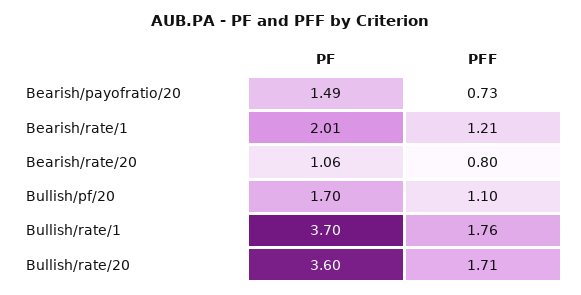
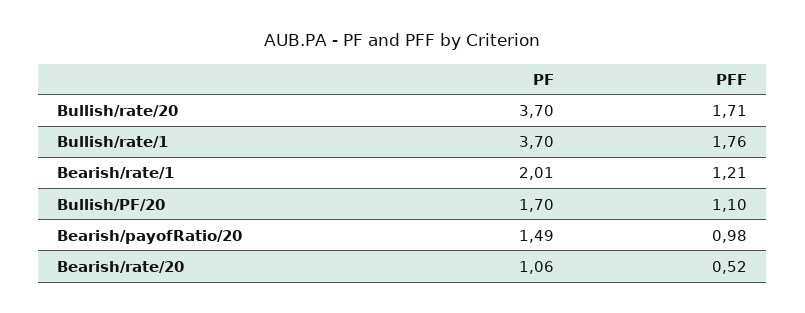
PFF, Bearish/payofratio/20: 0.73 -> 0.98
PFF, Bearish/rate/20: 0.8 -> 0.52
PF, Bullish/rate/20: 3.6 -> 3.7

